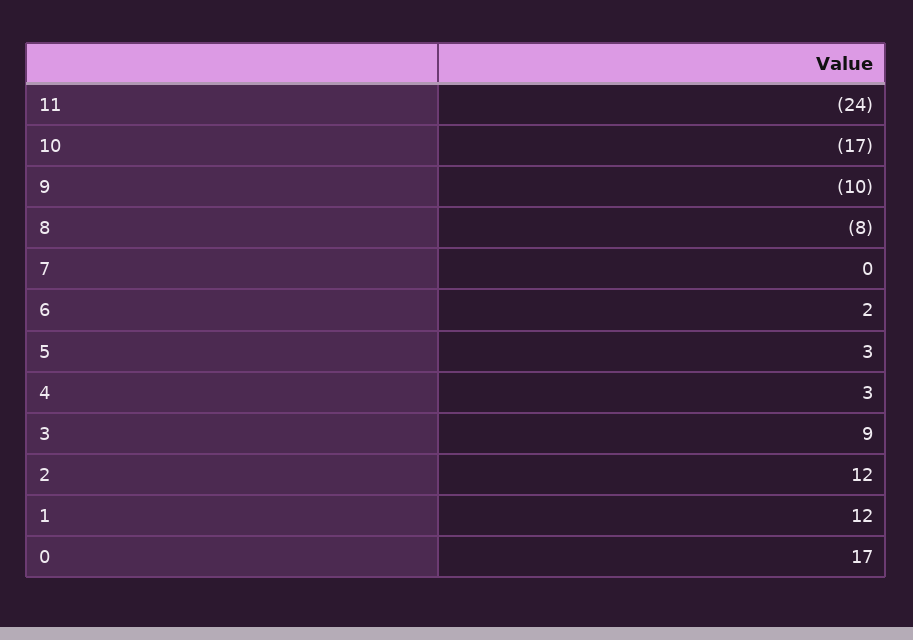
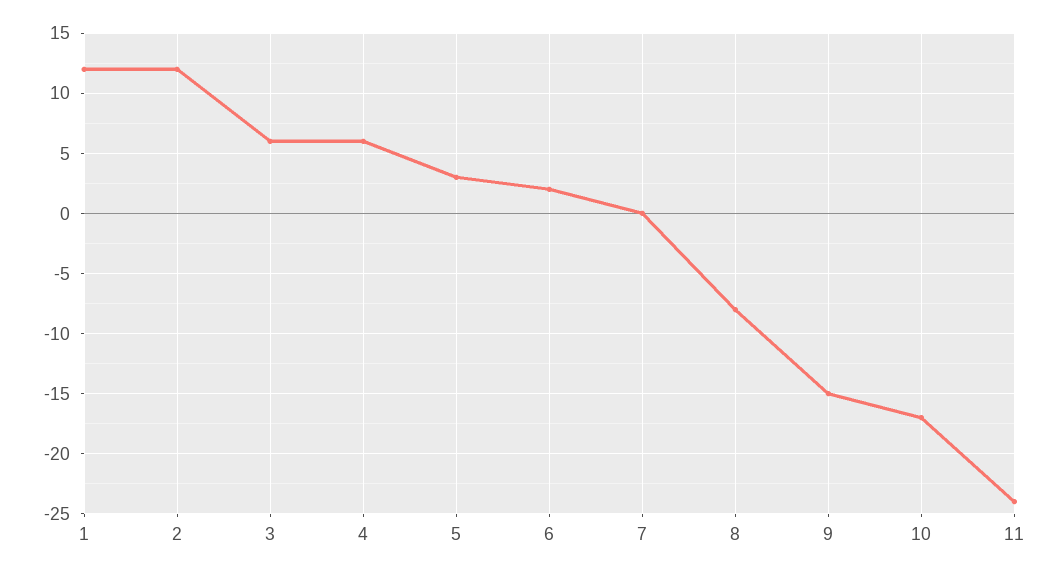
9: -10 -> -15
4: 3 -> 6
3: 9 -> 6
0: 17 -> none

